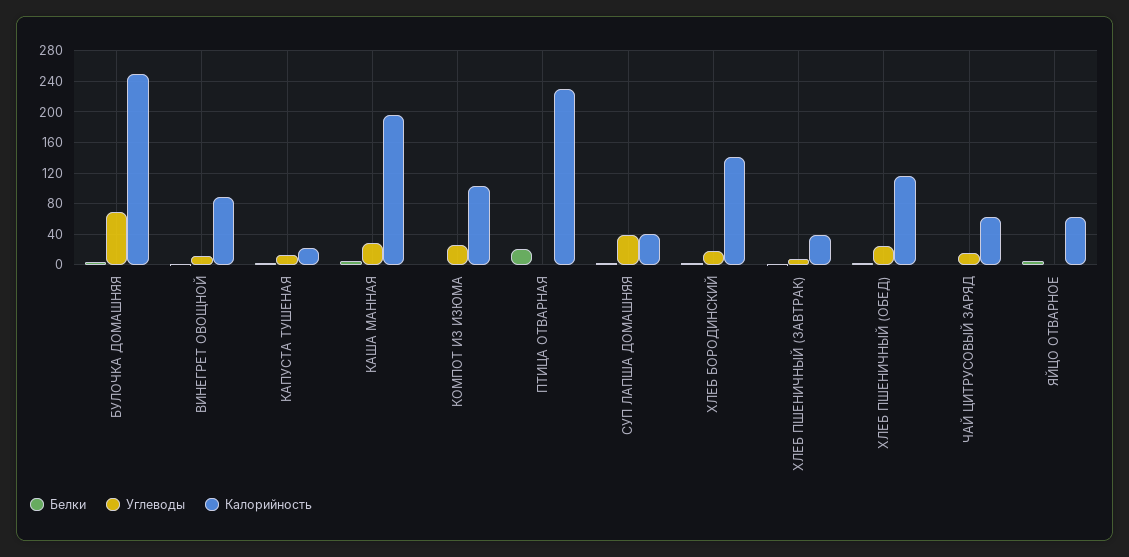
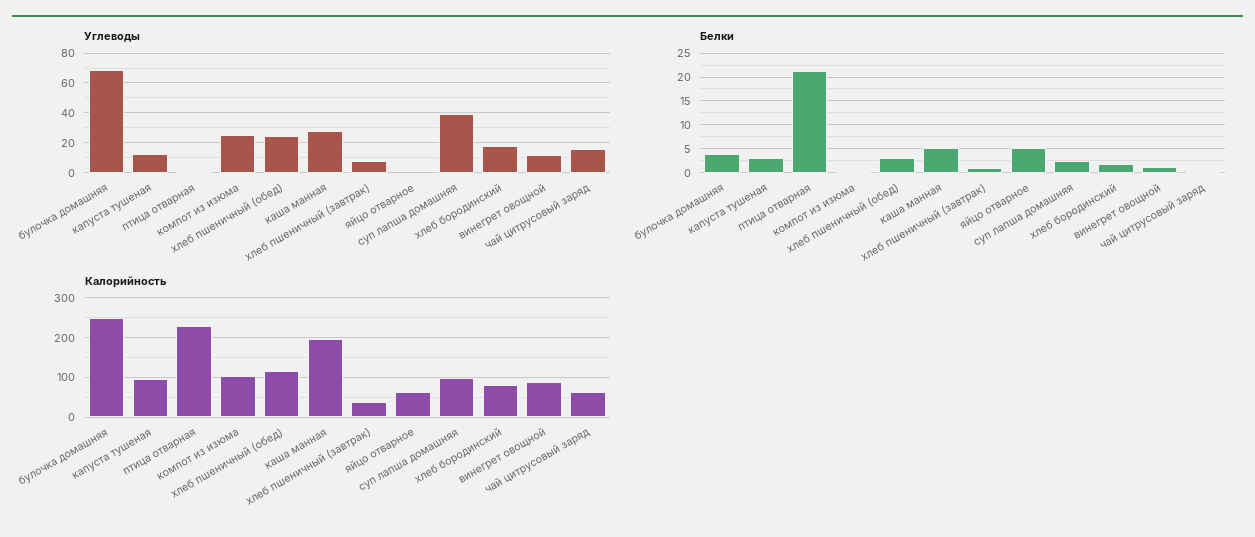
Калорийность, КАПУСТА ТУШЕНАЯ: 20 -> 100
Калорийность, СУП ЛАПША ДОМАШНЯЯ: 40 -> 100
Калорийность, ХЛЕБ БОРОДИНСКИЙ: 140 -> 80

